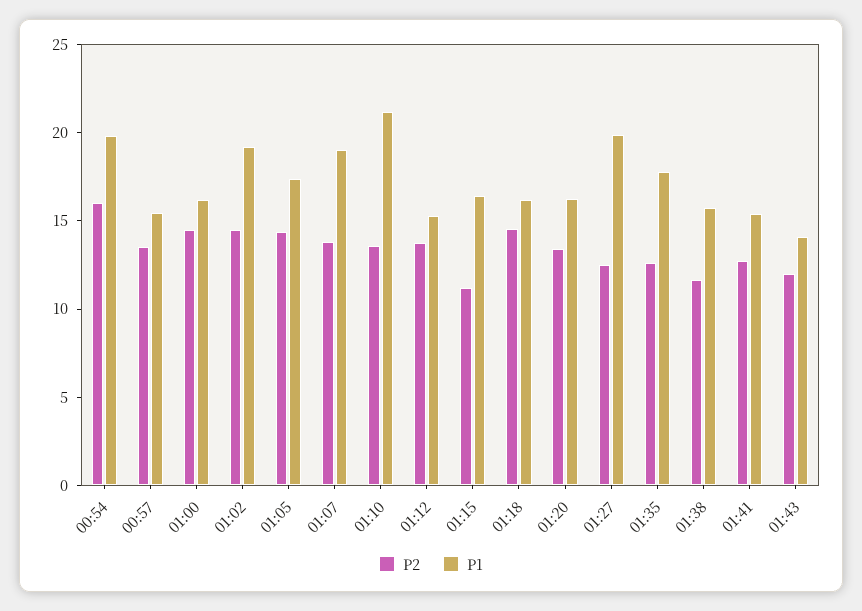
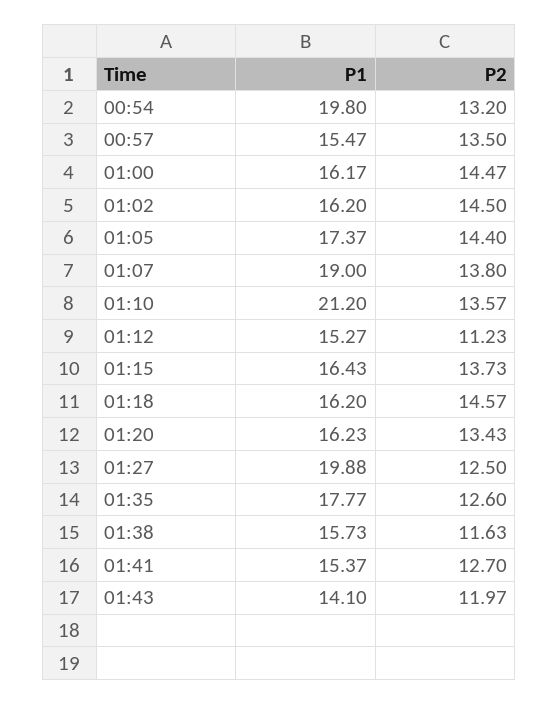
P2, 00:54: 16 -> 13.2
P1, 01:02: 19 -> 16.2
P2, 01:12: 14 -> 11.23
P2, 01:15: 11 -> 13.73

